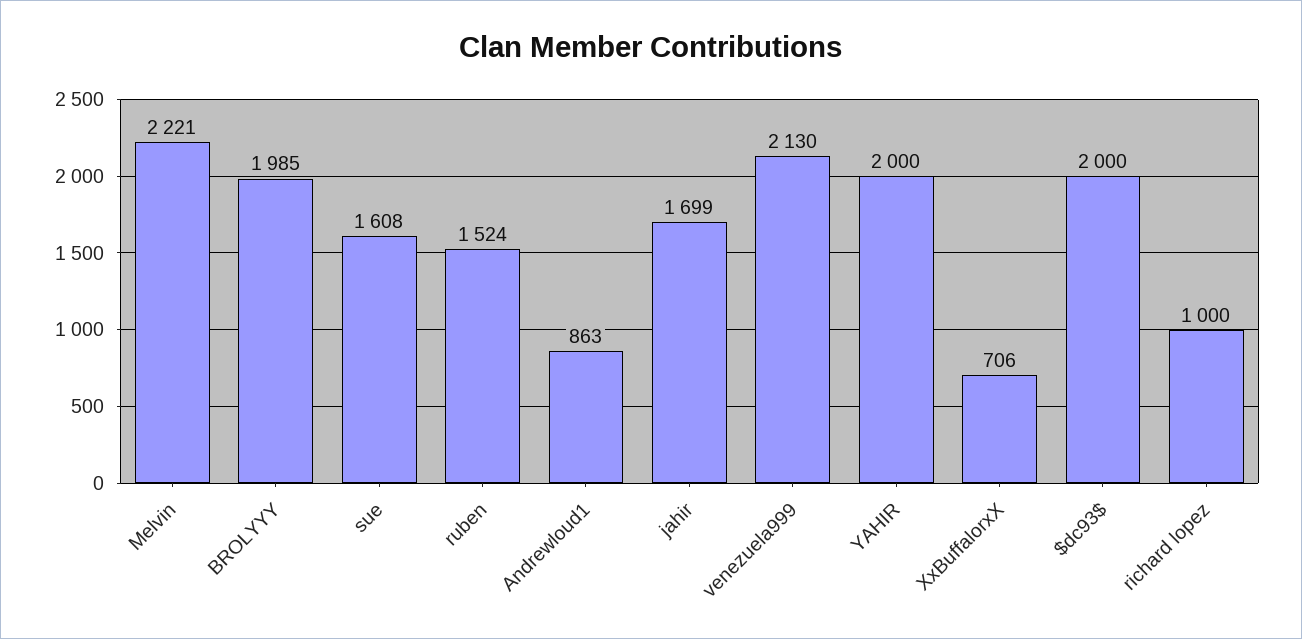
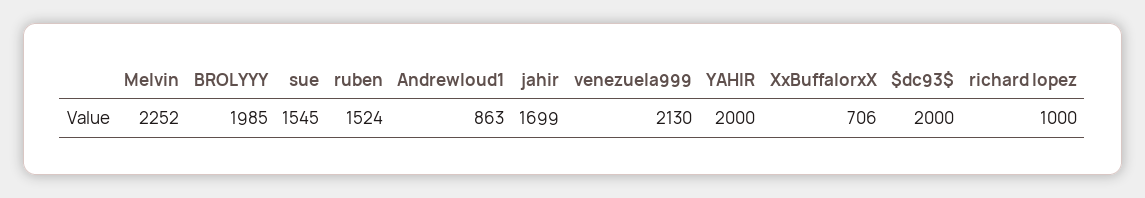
Melvin: 2221 -> 2252
sue: 1608 -> 1545

